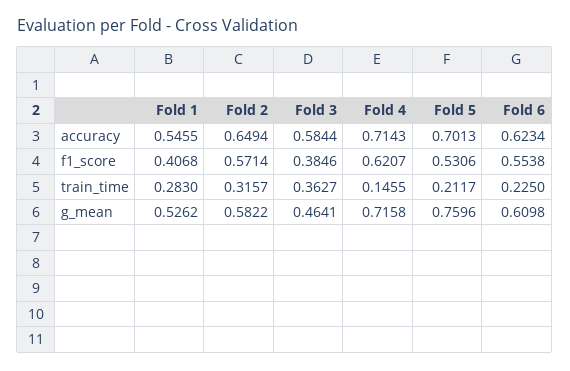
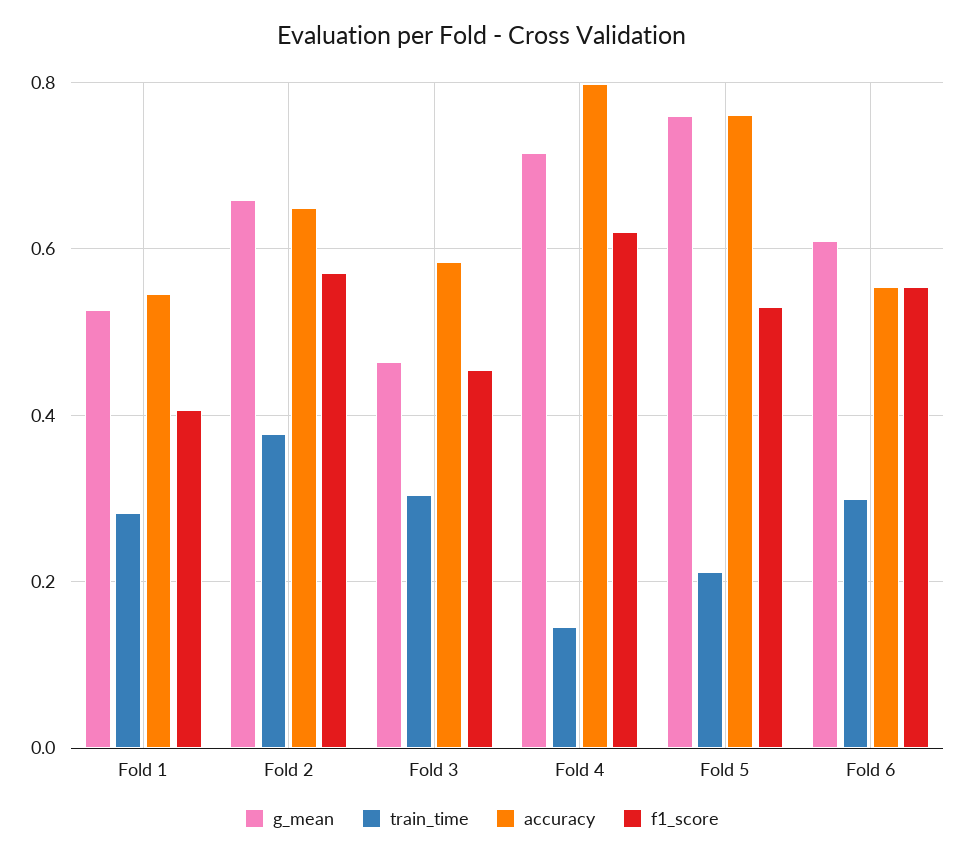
accuracy, Fold 4: 0.7143 -> 0.8
accuracy, Fold 5: 0.7013 -> 0.76
accuracy, Fold 6: 0.6234 -> 0.56
f1_score, Fold 3: 0.3846 -> 0.46
train_time, Fold 2: 0.3157 -> 0.38
train_time, Fold 3: 0.3627 -> 0.3
train_time, Fold 6: 0.225 -> 0.3
g_mean, Fold 2: 0.5822 -> 0.66

